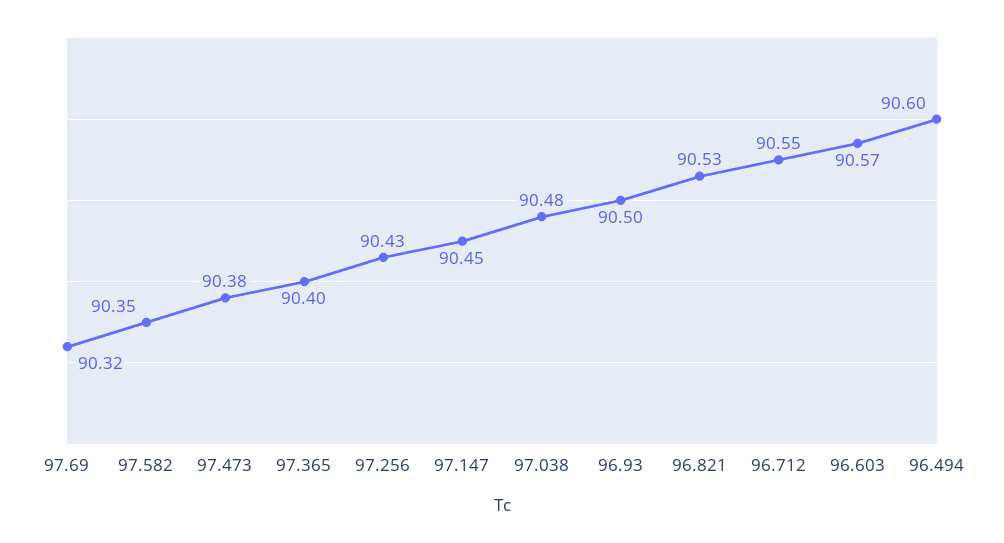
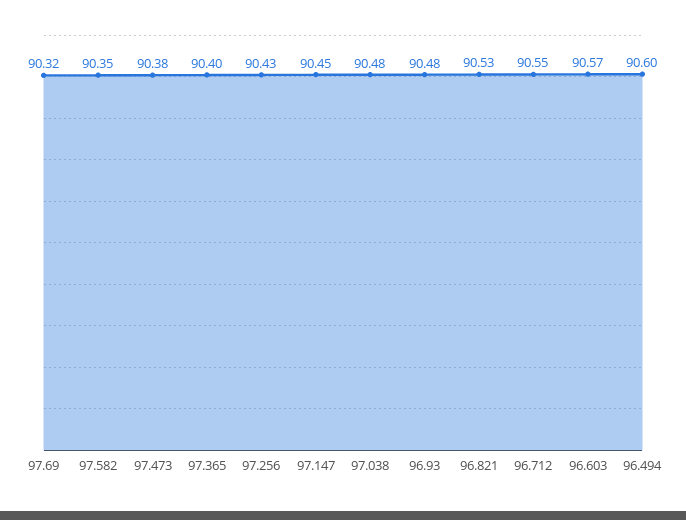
96.93: 90.5 -> 90.48

